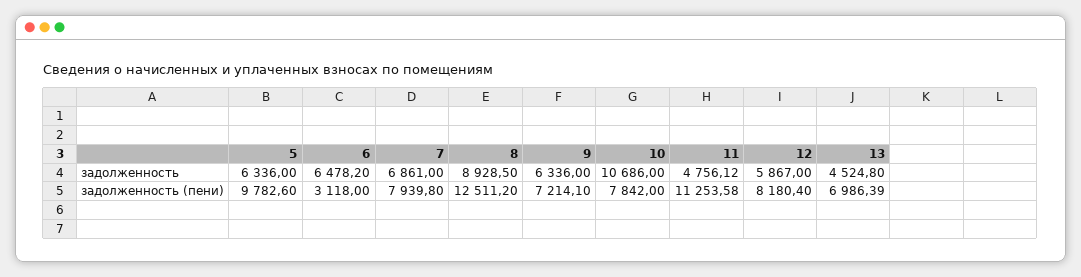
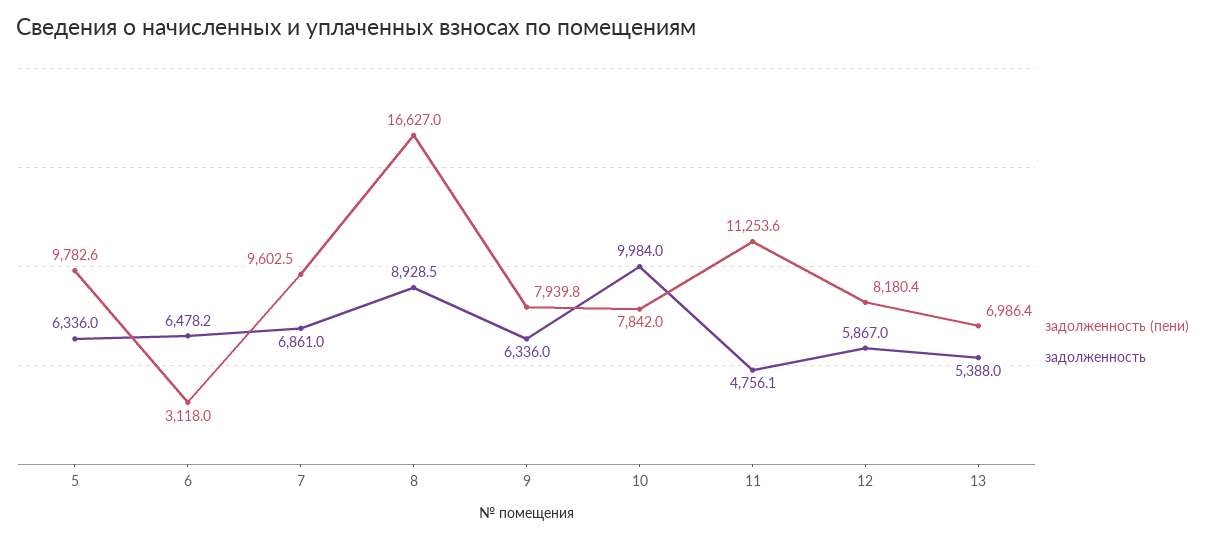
задолженность, 10: 10686 -> 9984
задолженность, 13: 4524.8 -> 5388
задолженность (пени), 7: 7939.8 -> 9602.5
задолженность (пени), 8: 12511.2 -> 16627
задолженность (пени), 9: 7214.1 -> 7939.8

